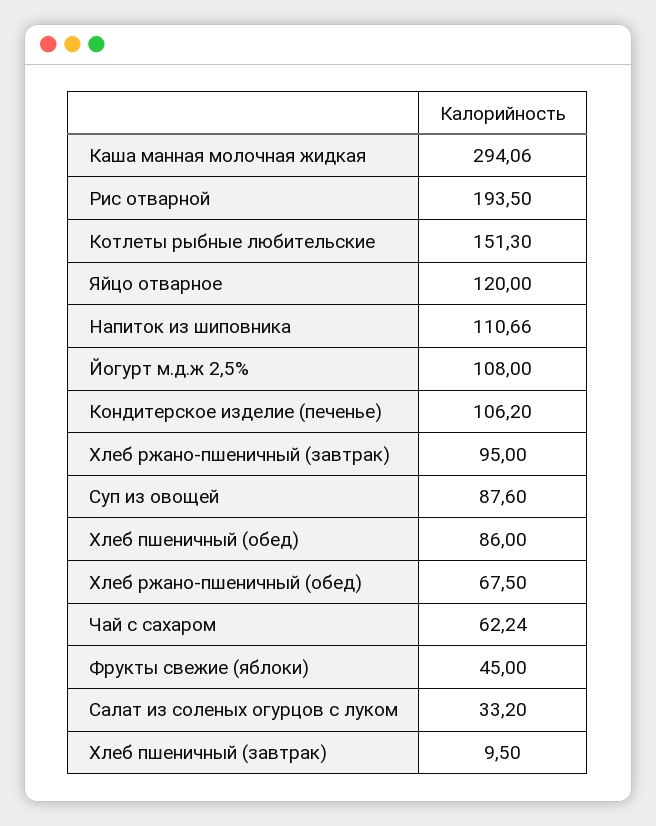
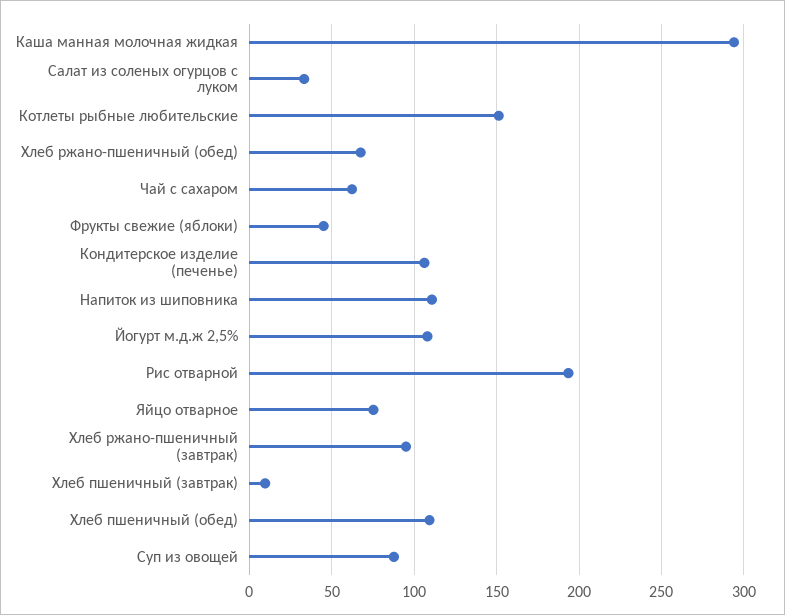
Яйцо отварное: 120 -> 75
Хлеб пшеничный (обед): 86 -> 110

